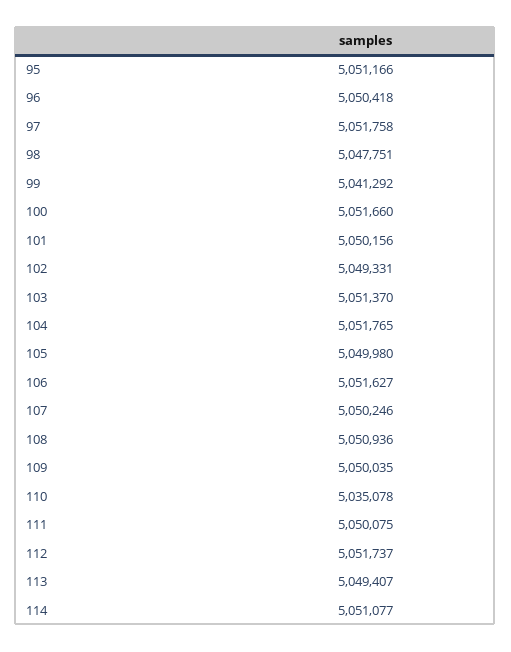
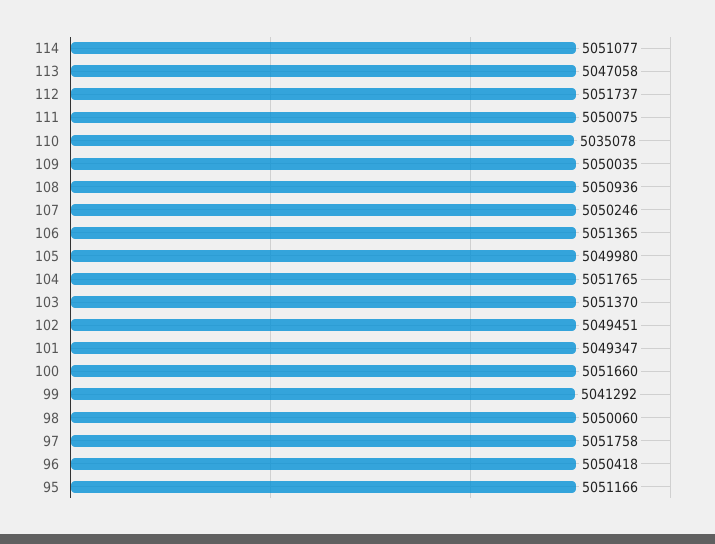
98: 5047751 -> 5050060
101: 5050156 -> 5049347
102: 5049331 -> 5049451
106: 5051627 -> 5051365
113: 5049407 -> 5047058

